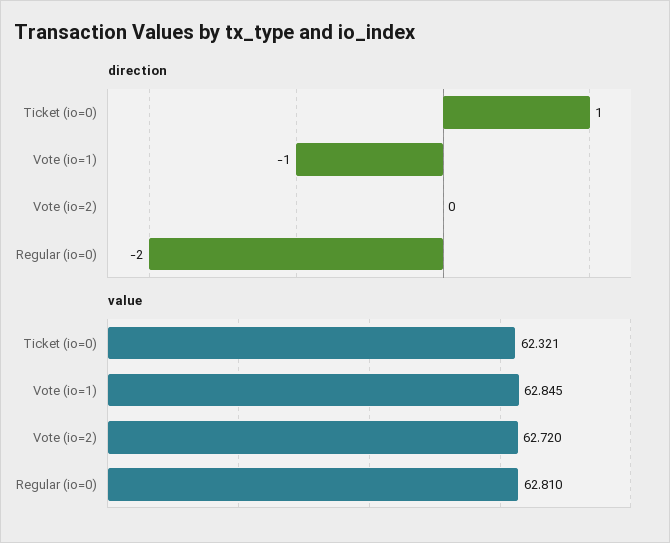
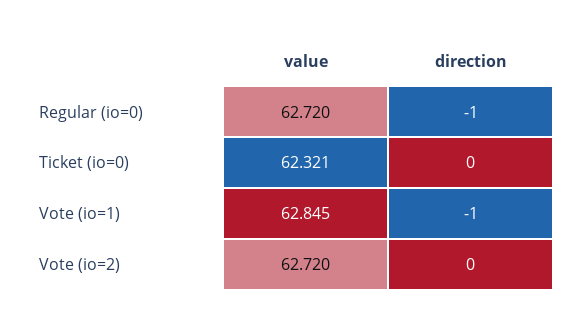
direction, Ticket (io=0): 1 -> 0
direction, Regular (io=0): -2 -> -1
value, Regular (io=0): 62.81 -> 62.72

